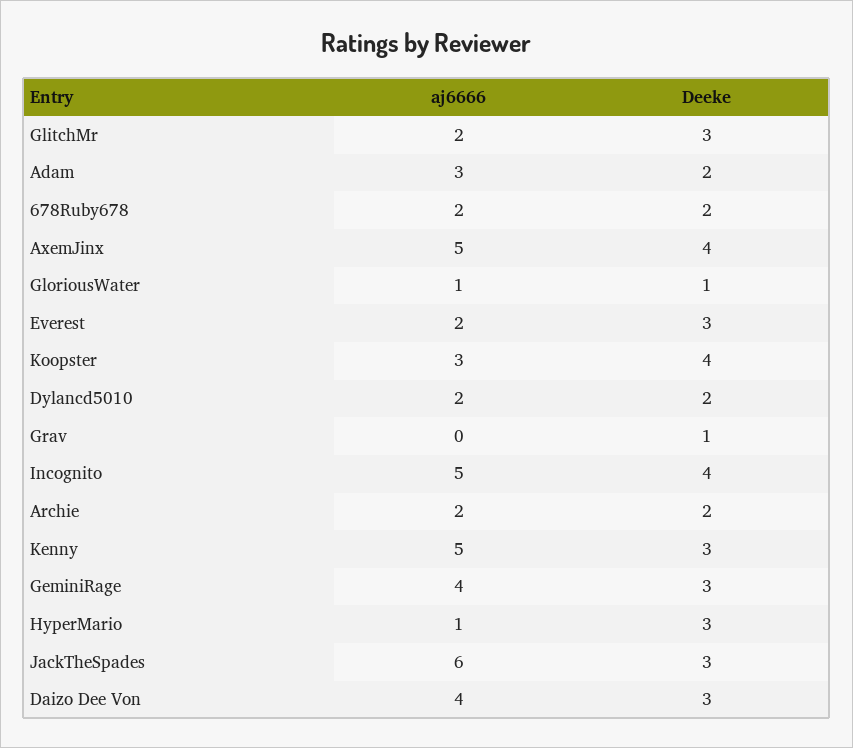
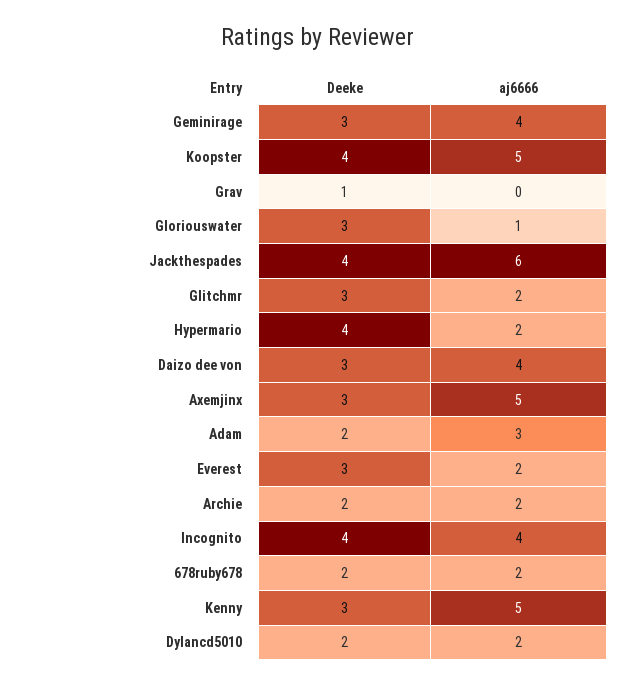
Deeke, AxemJinx: 4 -> 3
Deeke, GloriousWater: 1 -> 3
aj6666, Koopster: 3 -> 5
aj6666, Incognito: 5 -> 4
aj6666, HyperMario: 1 -> 2
Deeke, HyperMario: 3 -> 4
Deeke, JackTheSpades: 3 -> 4

